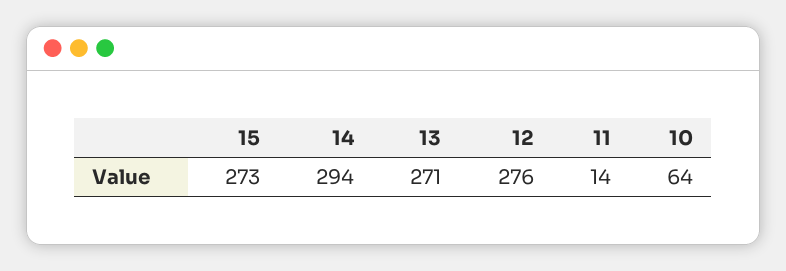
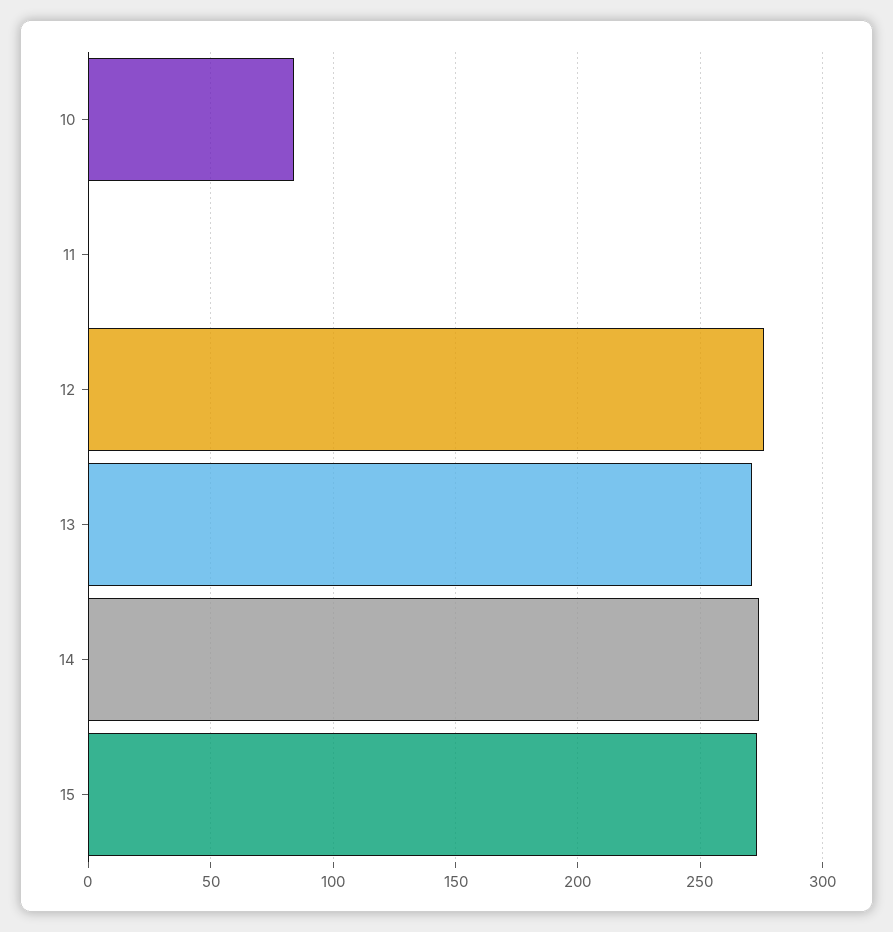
14: 294 -> 275
11: 14 -> 0
10: 64 -> 85

